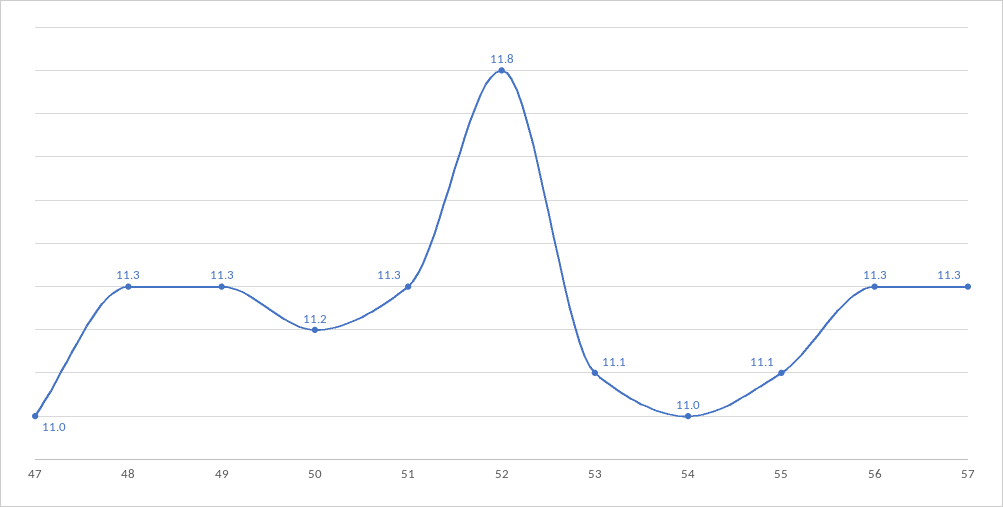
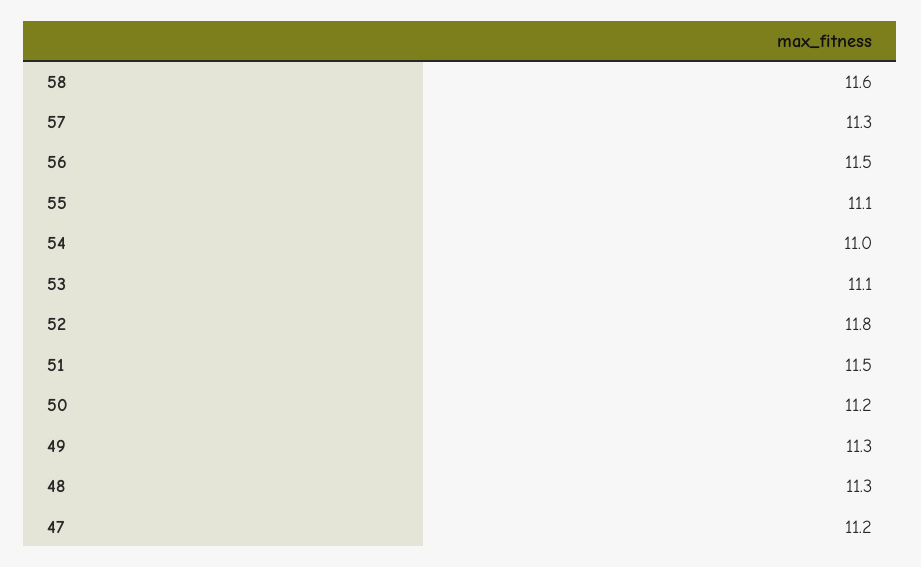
47: 11 -> 11.2
51: 11.3 -> 11.5
56: 11.3 -> 11.5
58: none -> 11.6

